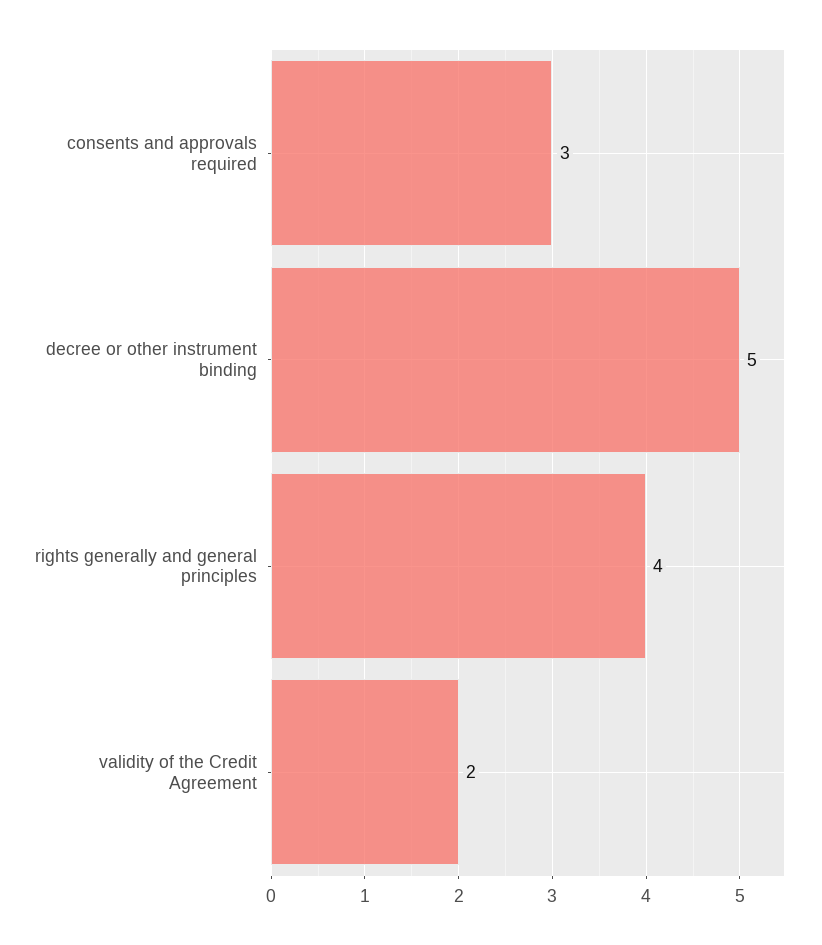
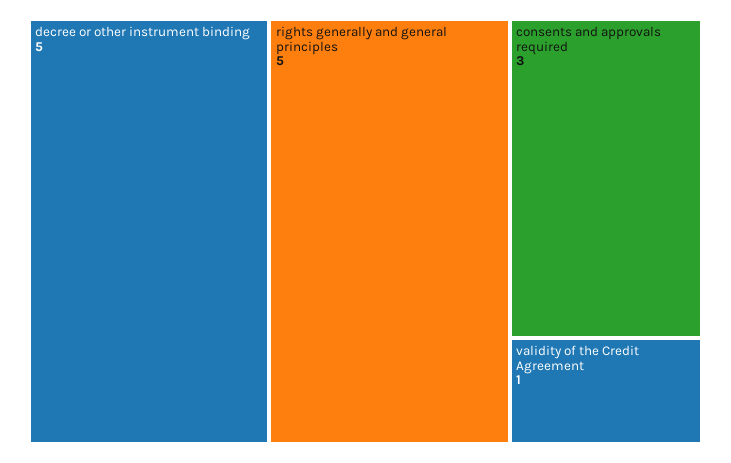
rights generally and general principles: 4 -> 5
validity of the Credit Agreement: 2 -> 1

